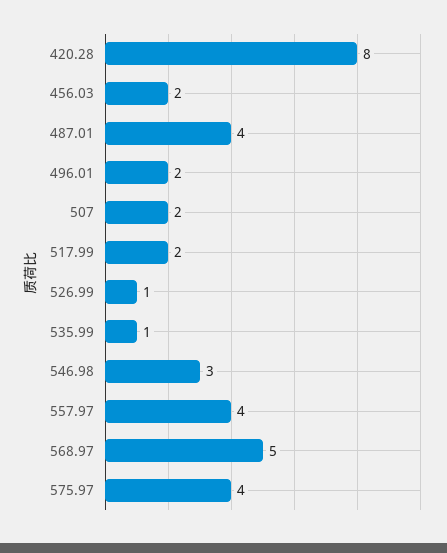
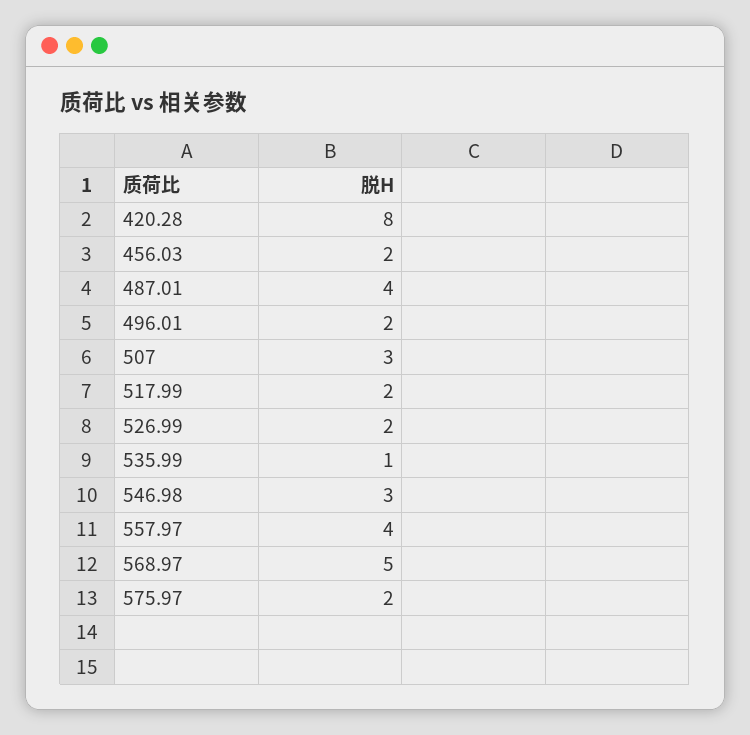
507: 2 -> 3
526.99: 1 -> 2
575.97: 4 -> 2

